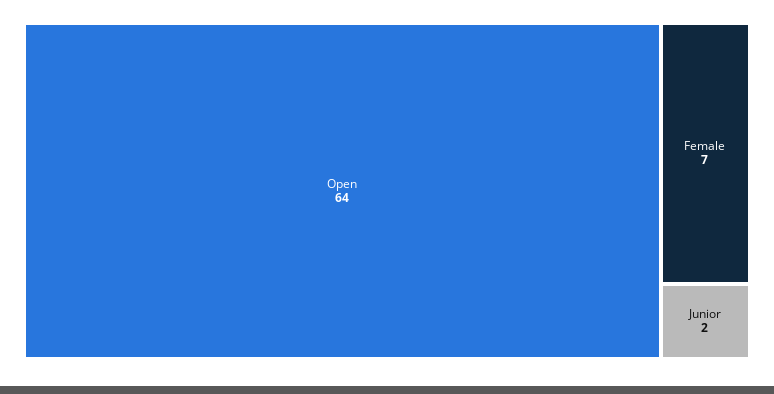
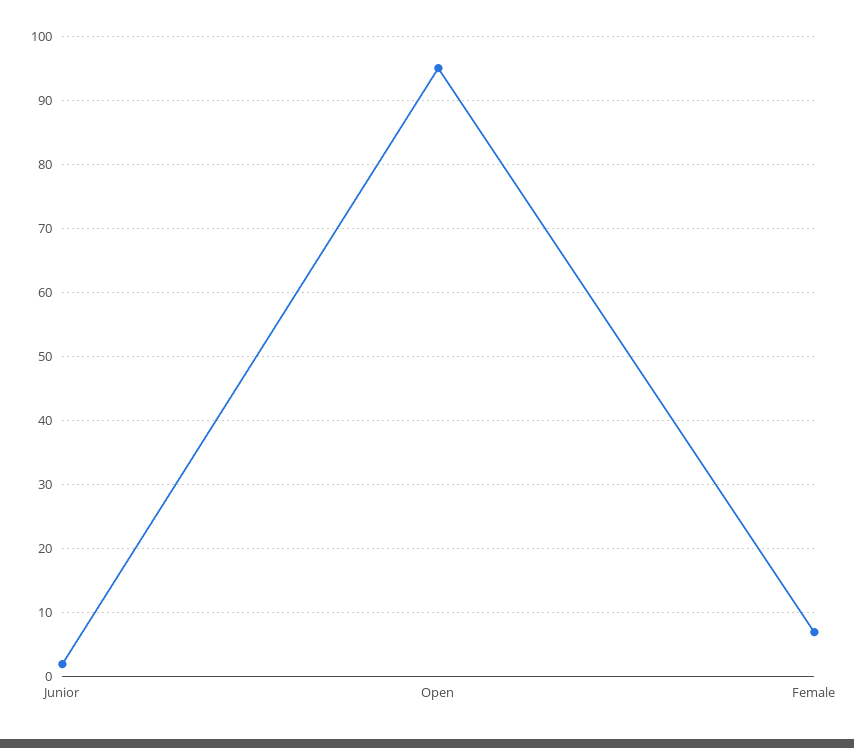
Open: 64 -> 95

